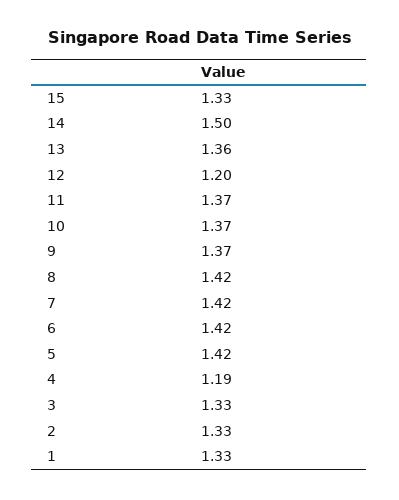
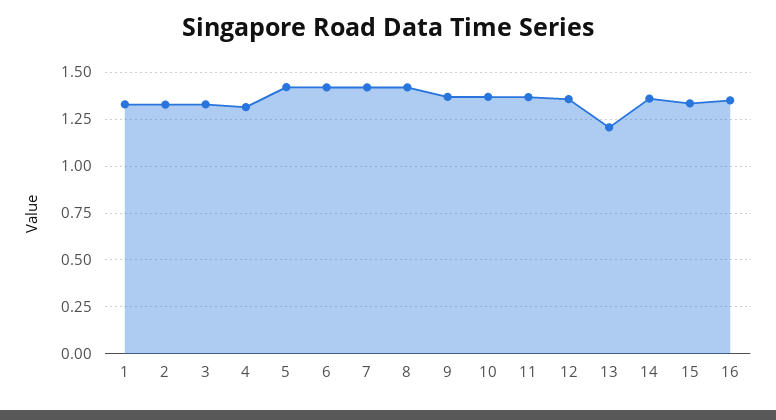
14: 1.5 -> 1.35
13: 1.36 -> 1.2
12: 1.2 -> 1.35
4: 1.19 -> 1.3
16: none -> 1.35

